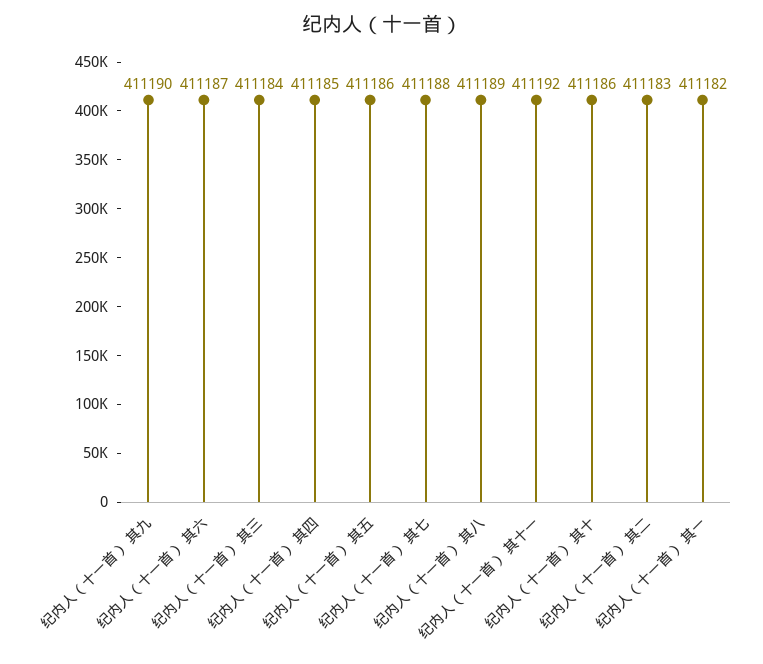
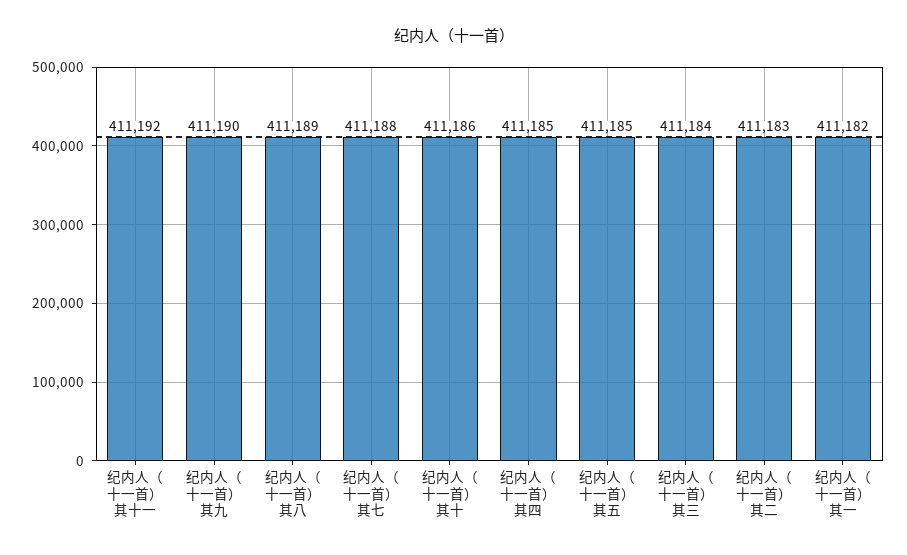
纪内人（十一首） 其六: 411187 -> none
纪内人（十一首） 其五: 411186 -> 411185

